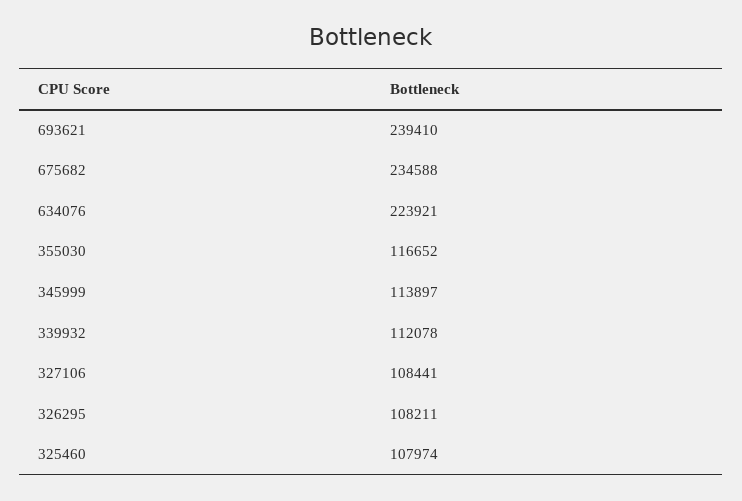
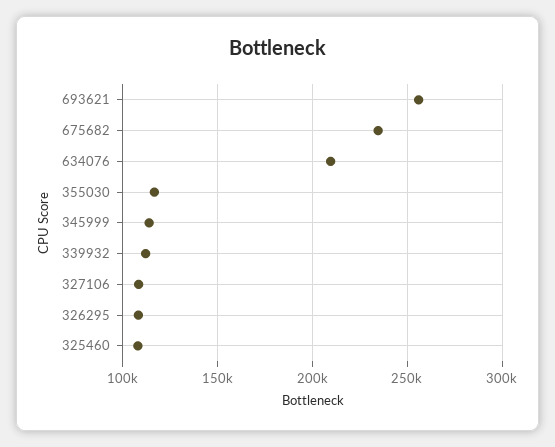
693621: 239410 -> 255000
634076: 223921 -> 210000

